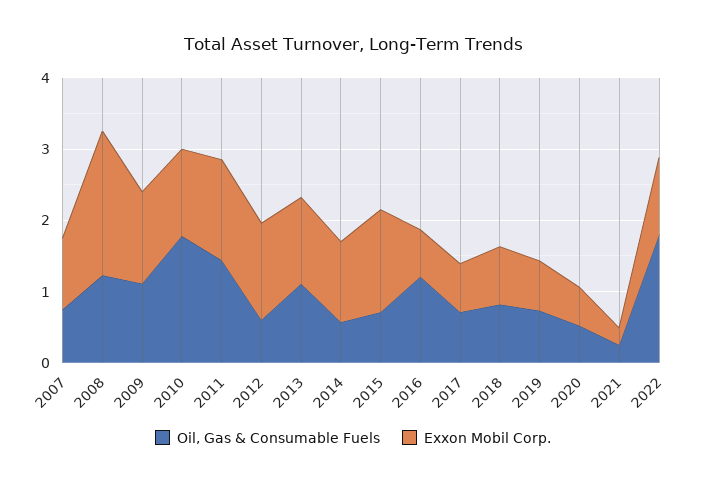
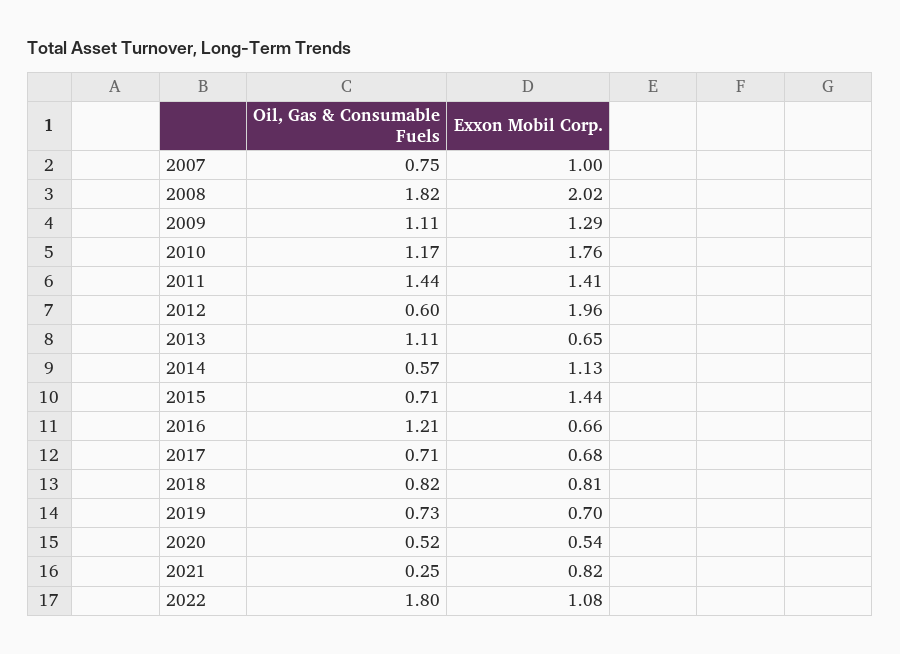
Oil, Gas & Consumable Fuels, 2008: 1.2 -> 1.82
Oil, Gas & Consumable Fuels, 2010: 1.8 -> 1.17
Exxon Mobil Corp., 2010: 1.2 -> 1.76
Exxon Mobil Corp., 2012: 1.4 -> 1.96
Exxon Mobil Corp., 2013: 1.2 -> 0.65
Exxon Mobil Corp., 2021: 0.2 -> 0.82

